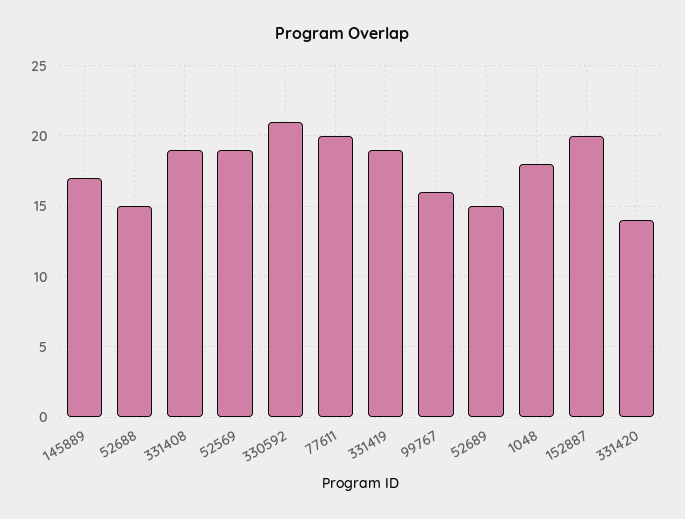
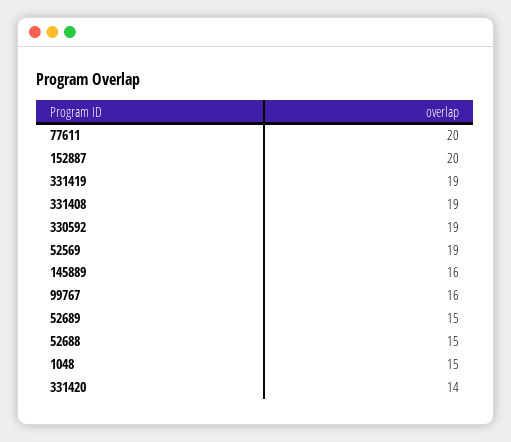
145889: 17 -> 16
330592: 21 -> 19
1048: 18 -> 15

